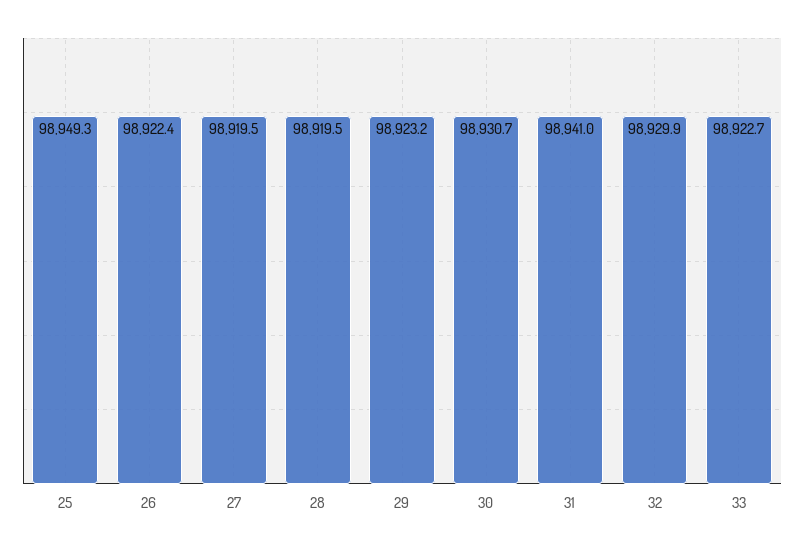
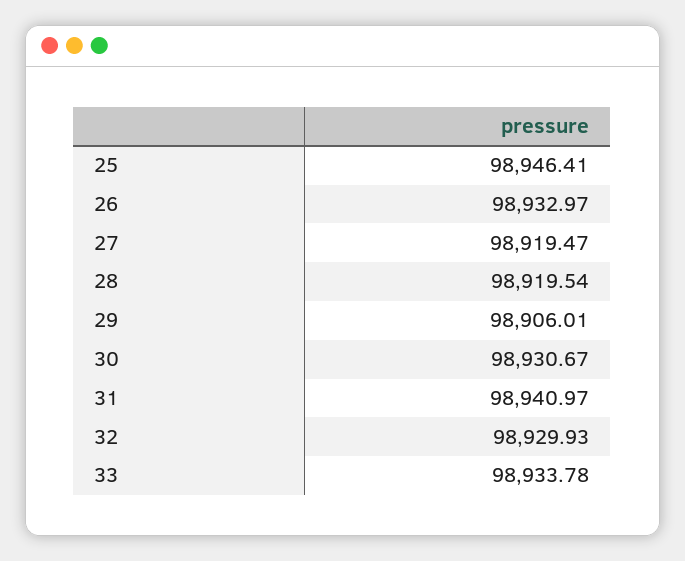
25: 98949.3 -> 98946.41
26: 98922.4 -> 98932.97
29: 98923.2 -> 98906.01
33: 98922.7 -> 98933.78

